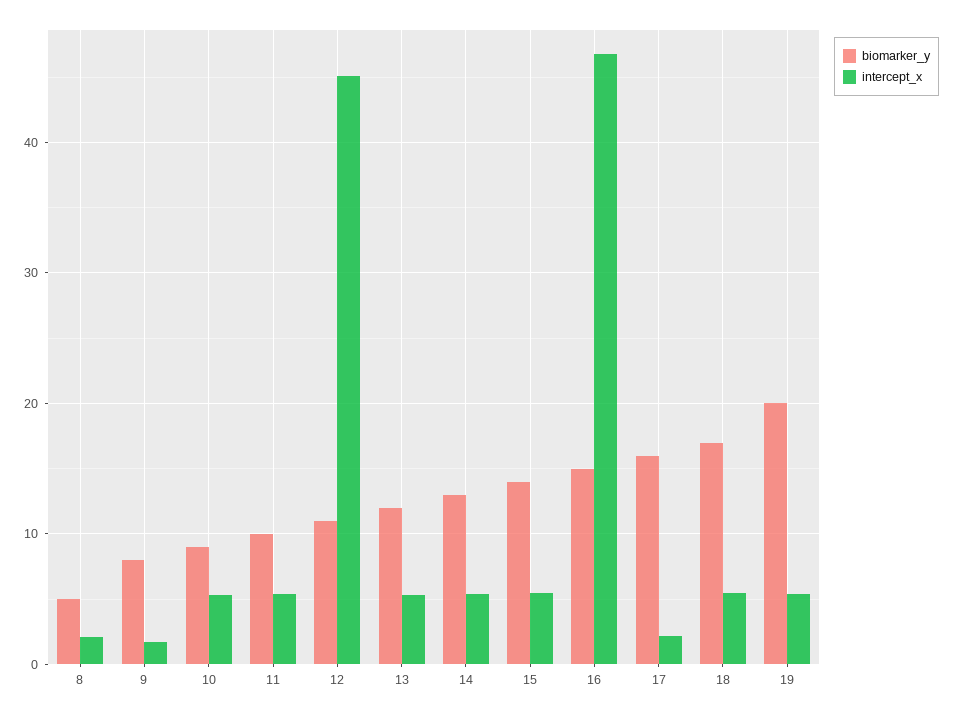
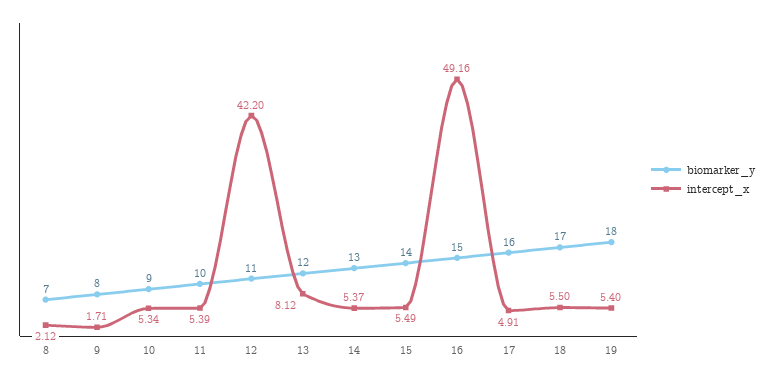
biomarker_y, 8: 5 -> 7
intercept_x, 12: 45 -> 42.2
intercept_x, 13: 5 -> 8.12
intercept_x, 16: 47 -> 49.16
intercept_x, 17: 2 -> 4.91
biomarker_y, 19: 20 -> 18

